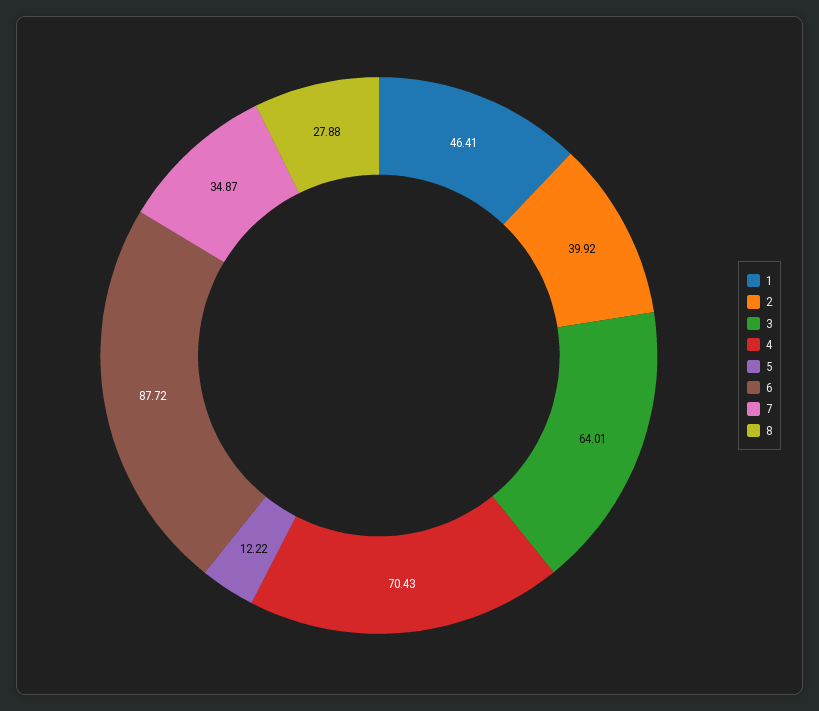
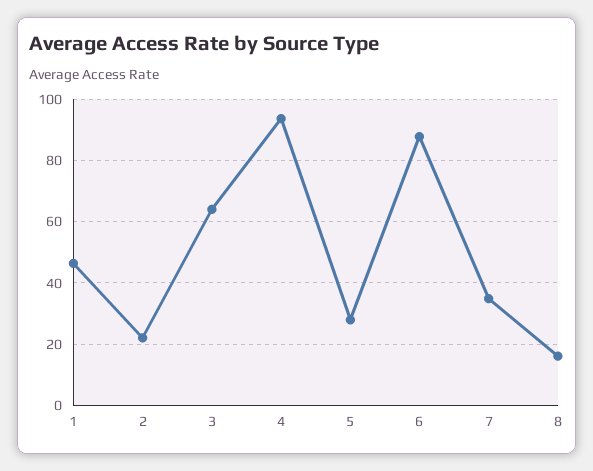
2: 39.92 -> 22
4: 70.43 -> 94
5: 12.22 -> 28
8: 27.88 -> 16

